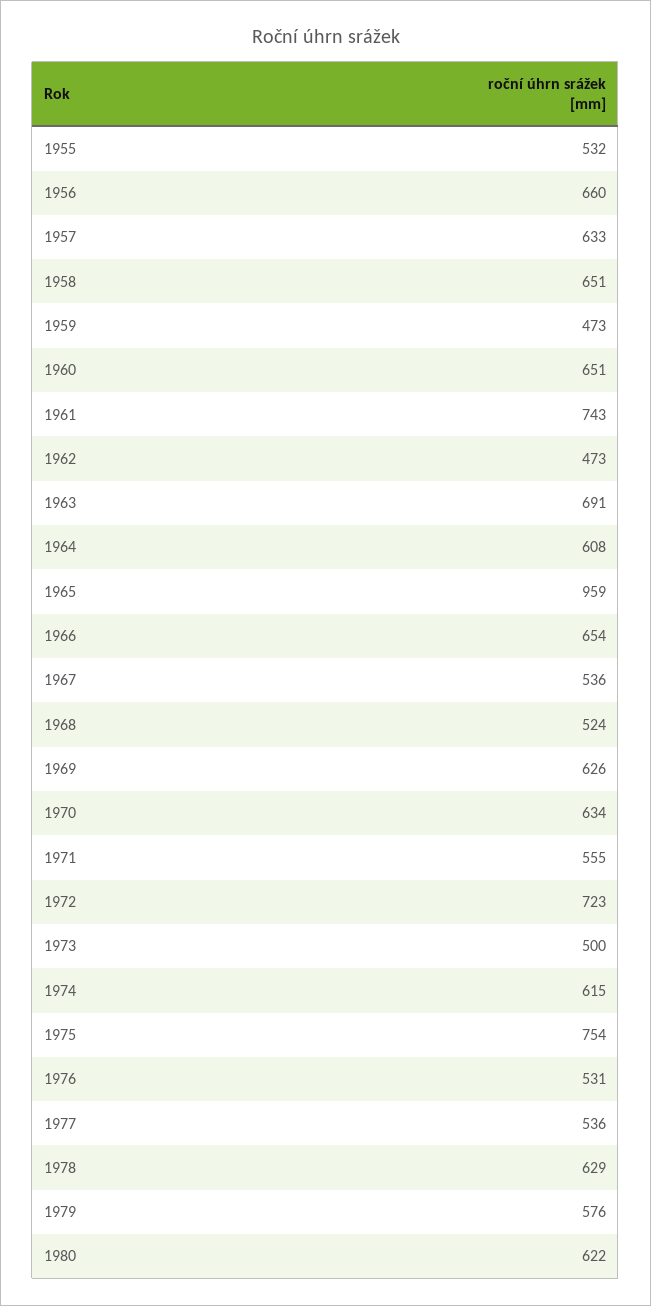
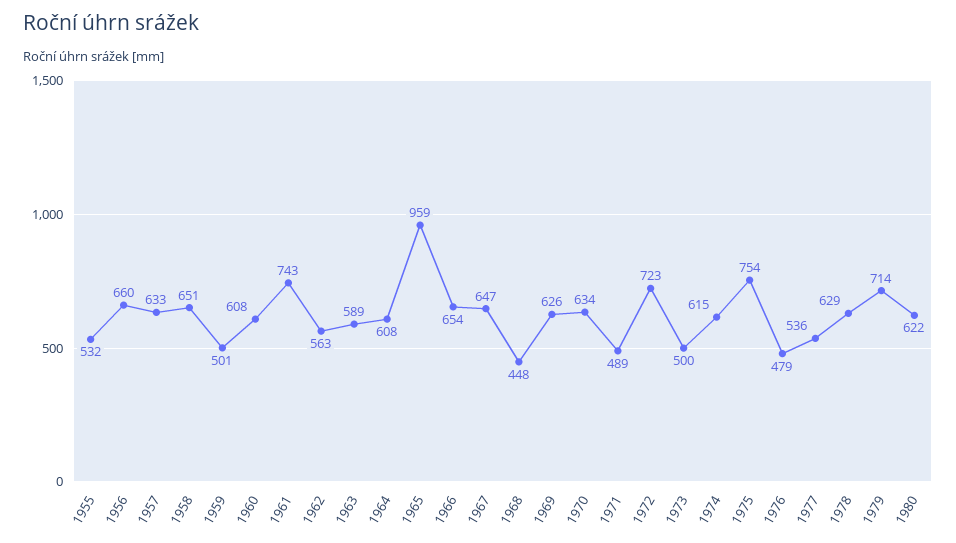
1959: 473 -> 501
1960: 651 -> 608
1962: 473 -> 563
1963: 691 -> 589
1967: 536 -> 647
1968: 524 -> 448
1971: 555 -> 489
1976: 531 -> 479
1979: 576 -> 714

